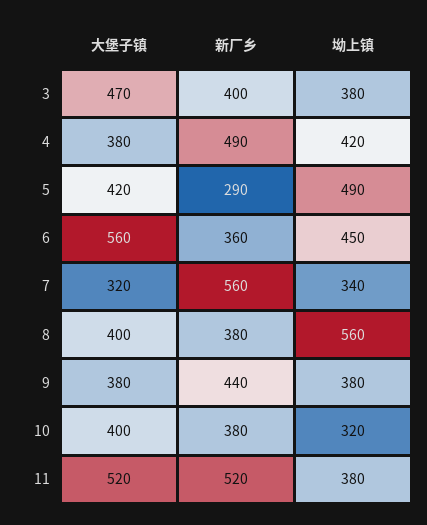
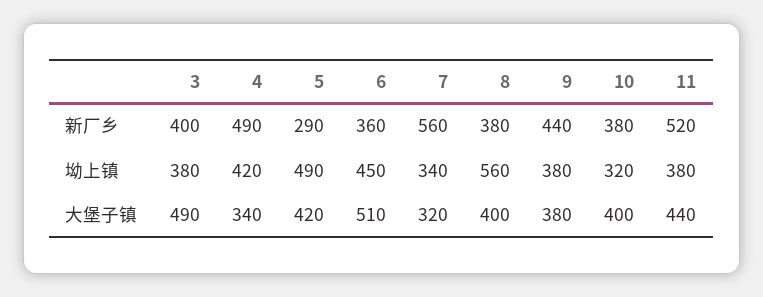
大堡子镇, 3: 470 -> 490
大堡子镇, 4: 380 -> 340
大堡子镇, 6: 560 -> 510
大堡子镇, 11: 520 -> 440

